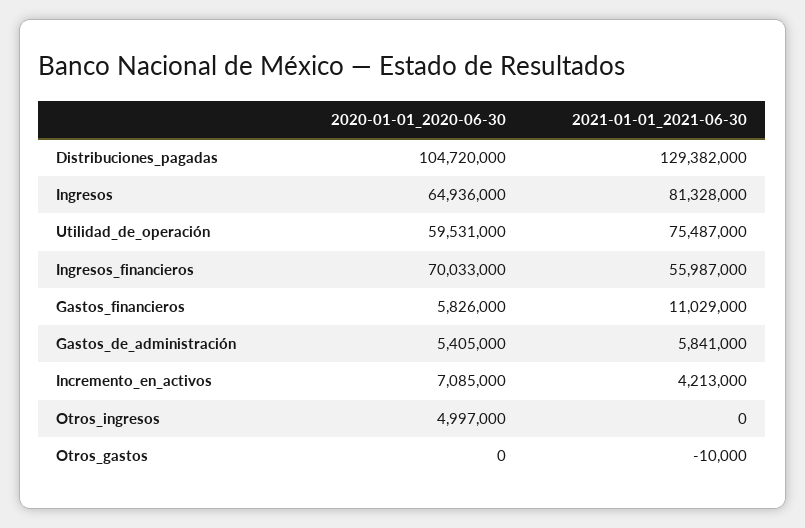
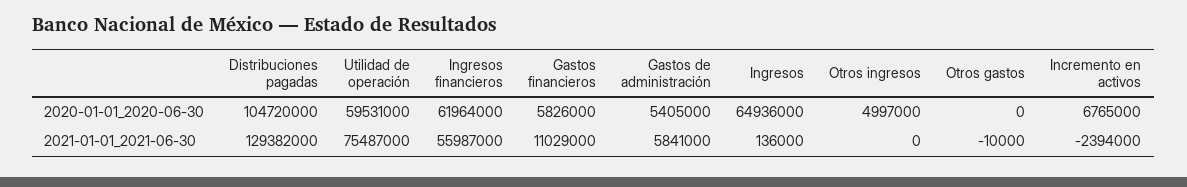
2021-01-01_2021-06-30, Ingresos: 81328000 -> 136000
2020-01-01_2020-06-30, Ingresos_financieros: 70033000 -> 61964000
2020-01-01_2020-06-30, Incremento_en_activos: 7085000 -> 6765000
2021-01-01_2021-06-30, Incremento_en_activos: 4213000 -> -2394000

